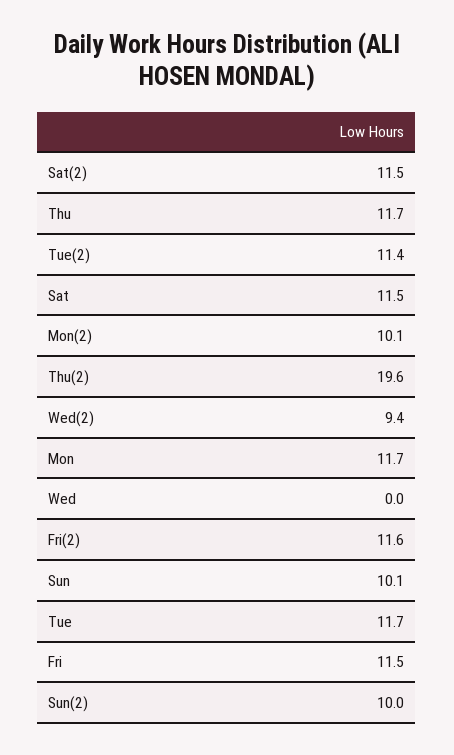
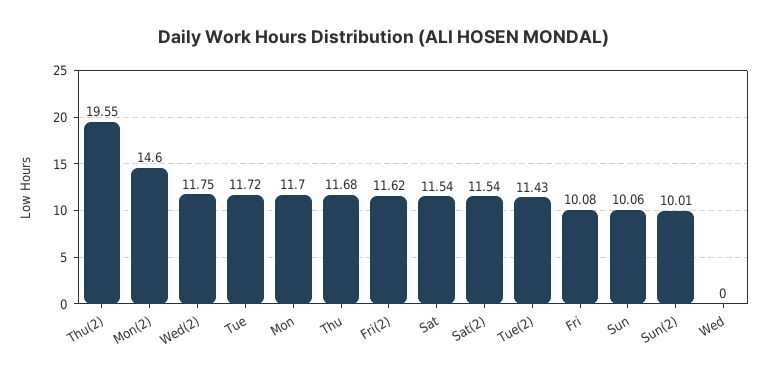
Mon(2): 10.1 -> 14.6
Wed(2): 9.4 -> 11.75
Fri: 11.5 -> 10.08

